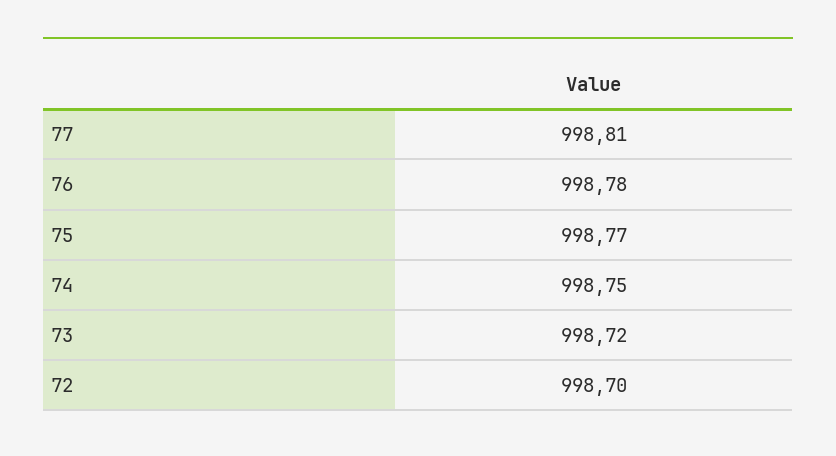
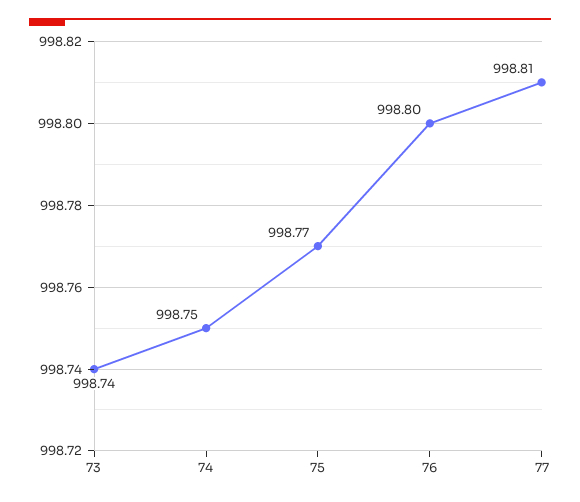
76: 998.78 -> 998.8
73: 998.72 -> 998.74
72: 998.7 -> none

